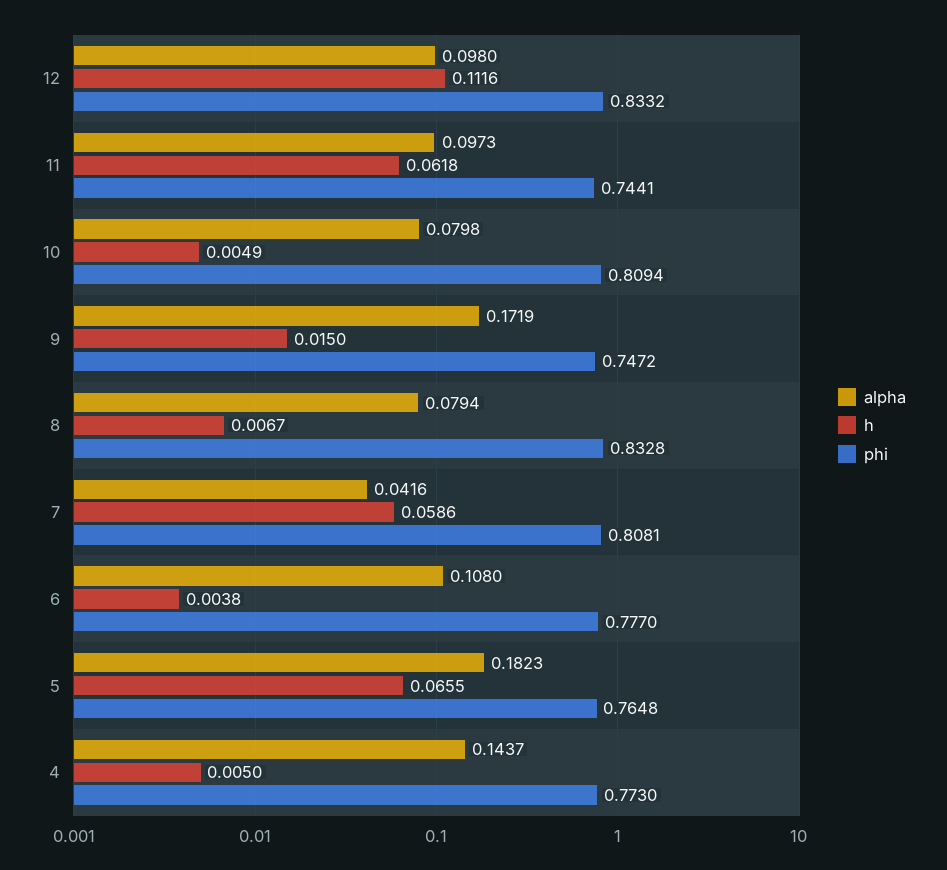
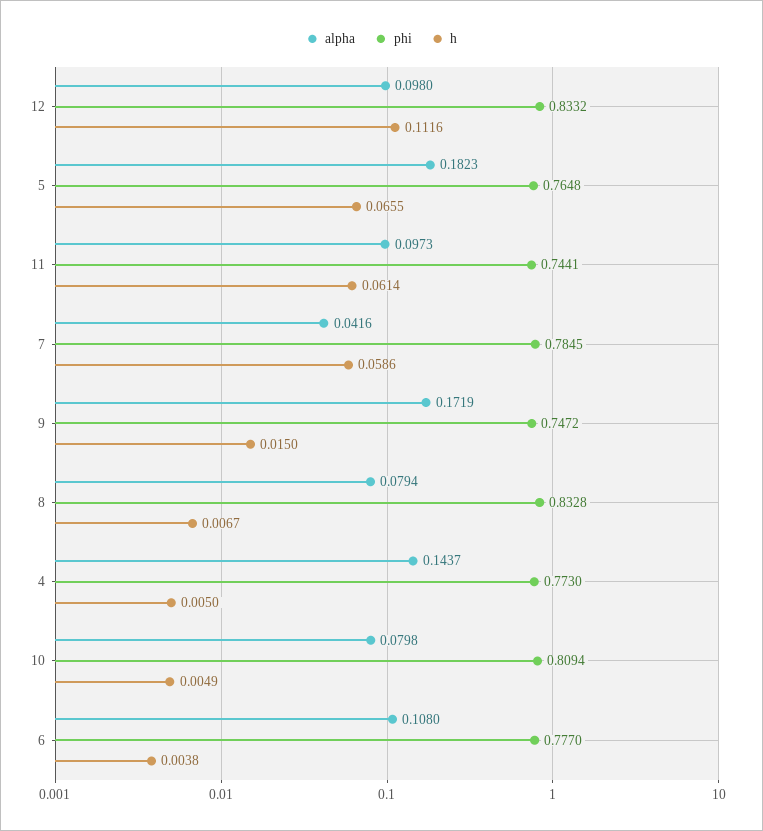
h, 11: 0.0618 -> 0.0614
phi, 7: 0.8081 -> 0.7845

